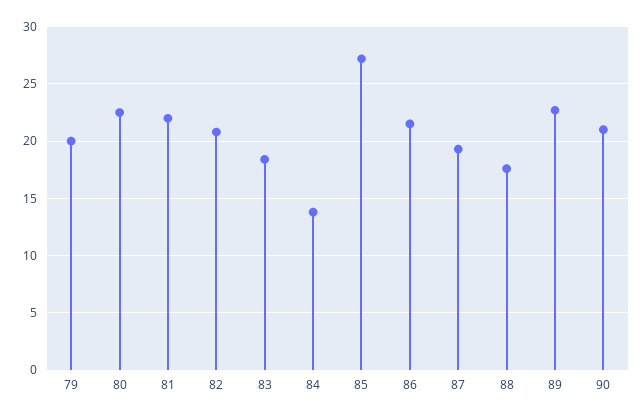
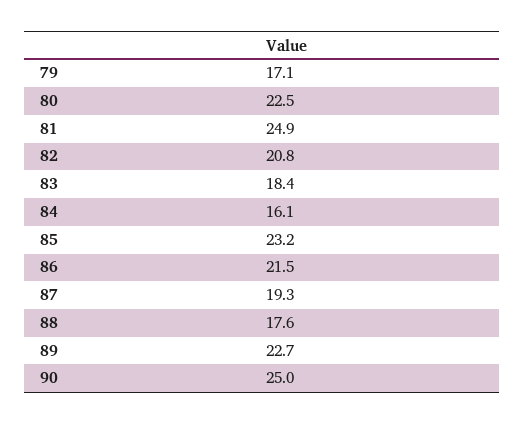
79: 20 -> 17.1
81: 22 -> 24.9
84: 14 -> 16.1
85: 27 -> 23.2
90: 21 -> 25

